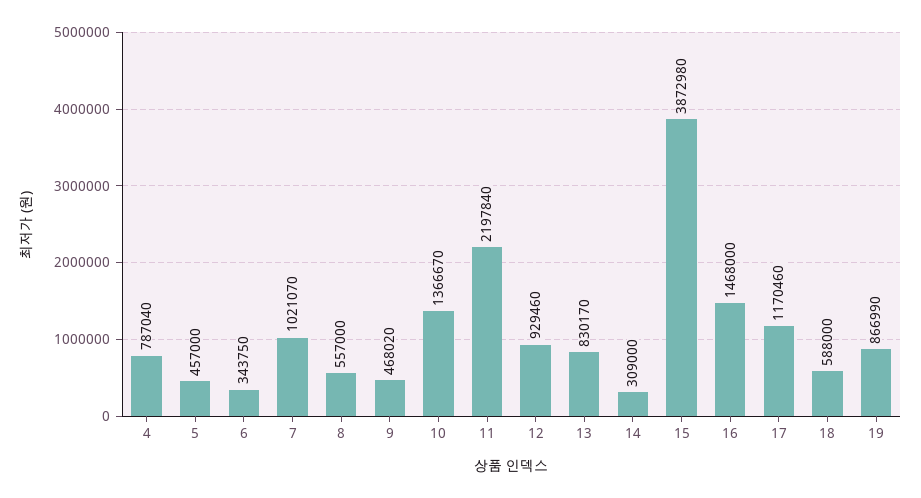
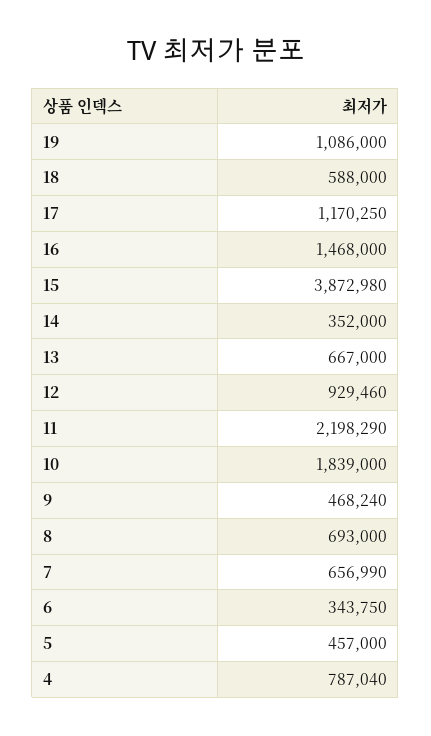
7: 1021070 -> 656990
8: 557000 -> 693000
9: 468020 -> 468240
10: 1366670 -> 1839000
11: 2197840 -> 2198290
13: 830170 -> 667000
14: 309000 -> 352000
17: 1170460 -> 1170250
19: 866990 -> 1086000

